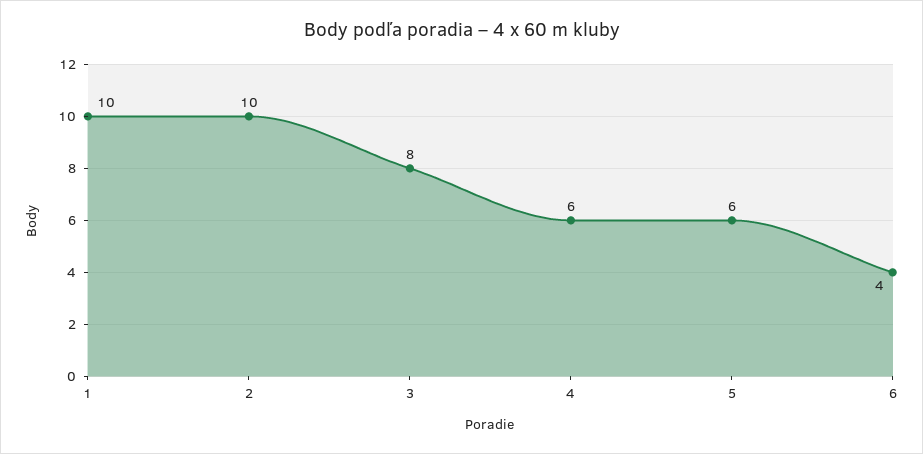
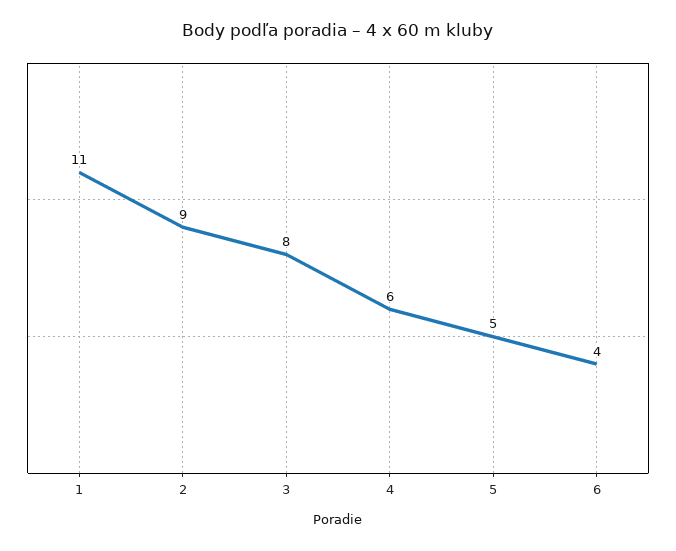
1: 10 -> 11
2: 10 -> 9
5: 6 -> 5

